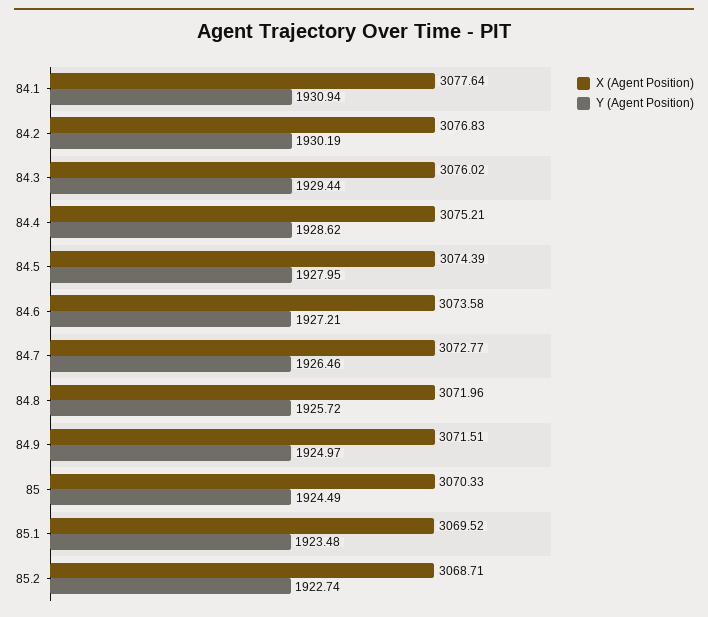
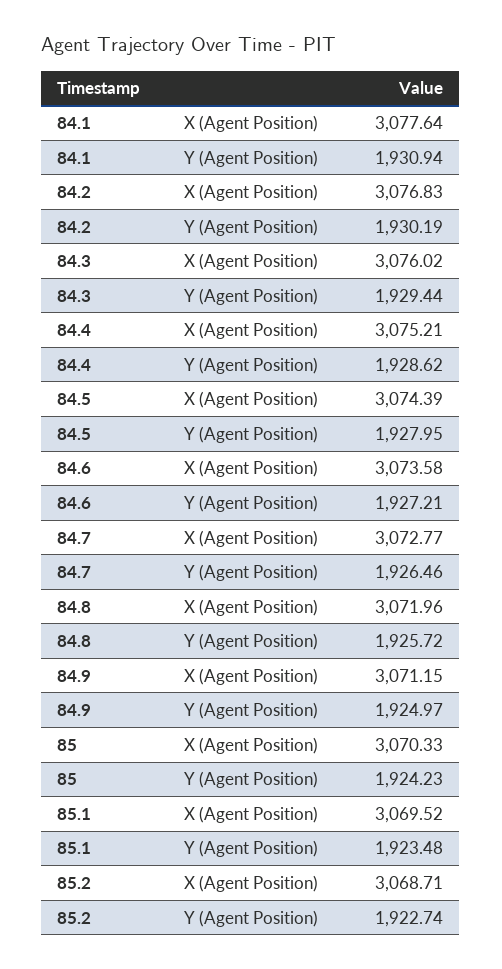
X (Agent Position), 84.9: 3071.51 -> 3071.15
Y (Agent Position), 85: 1924.49 -> 1924.23

